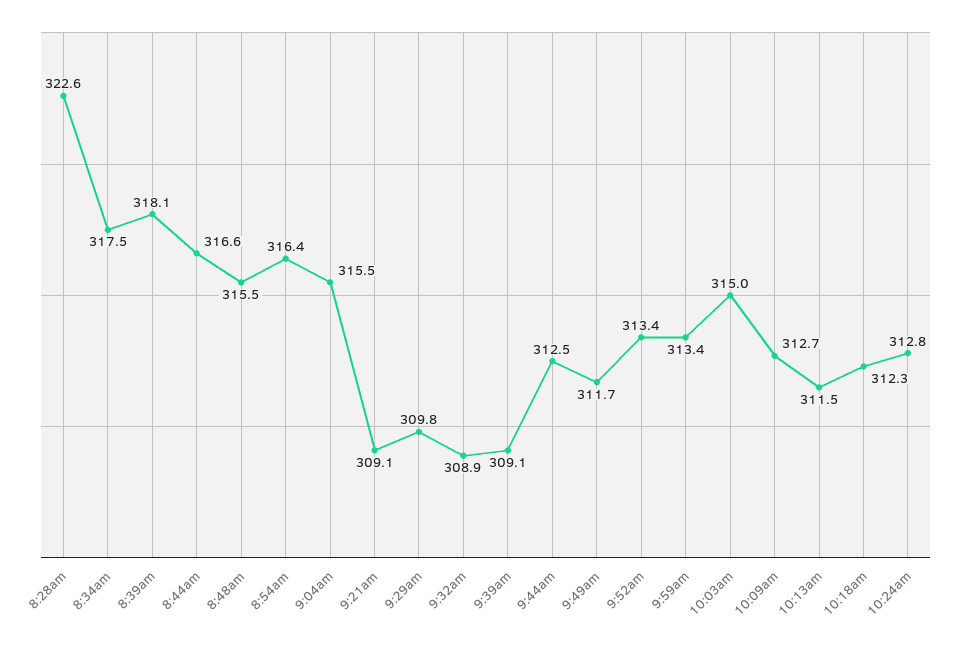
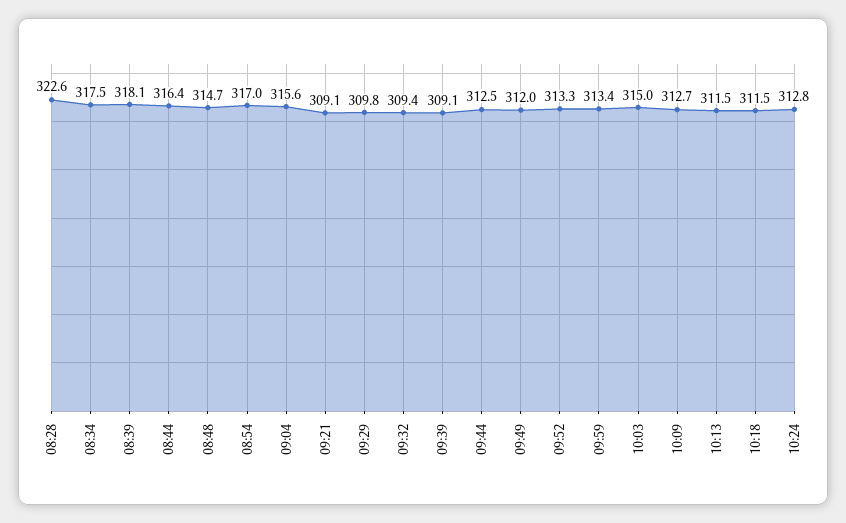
8:44am: 316.6 -> 316.4
8:48am: 315.5 -> 314.7
8:54am: 316.4 -> 317
9:04am: 315.5 -> 315.6
9:32am: 308.9 -> 309.4
9:49am: 311.7 -> 312
9:52am: 313.4 -> 313.3
10:18am: 312.3 -> 311.5

